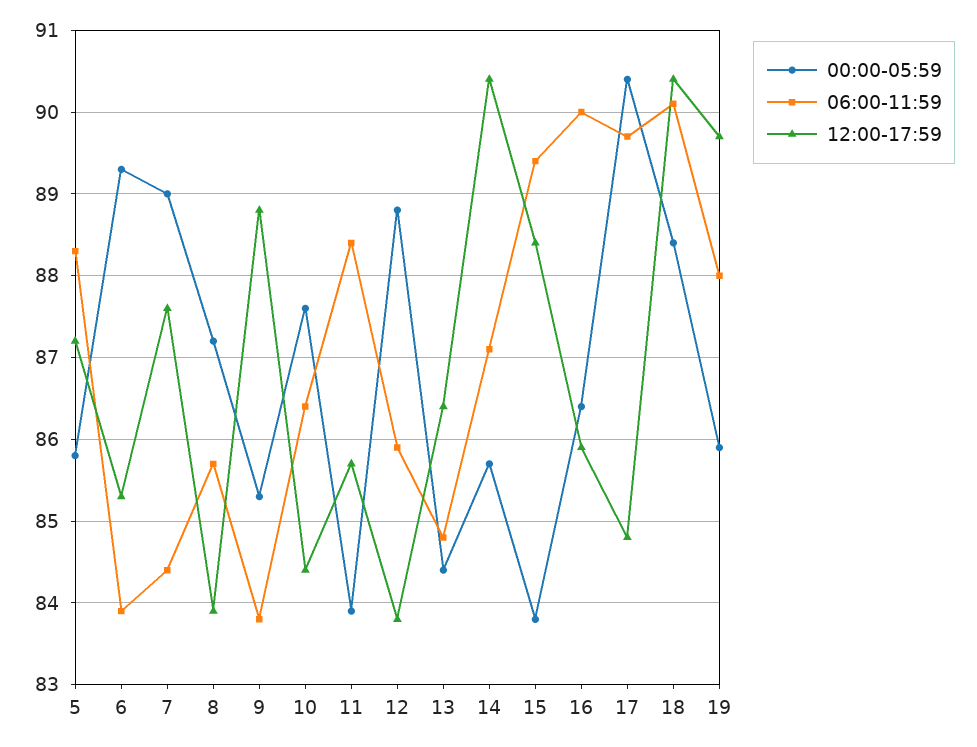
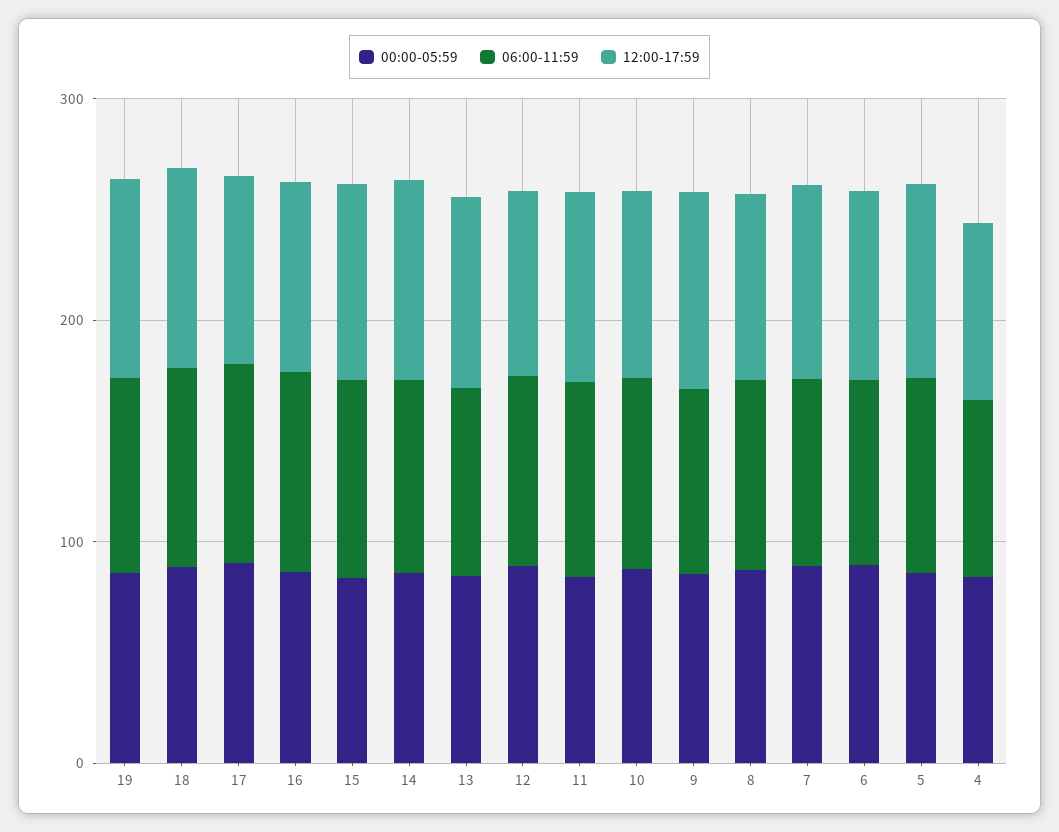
00:00-05:59, 4: none -> 80
06:00-11:59, 4: none -> 80
12:00-17:59, 4: none -> 80

